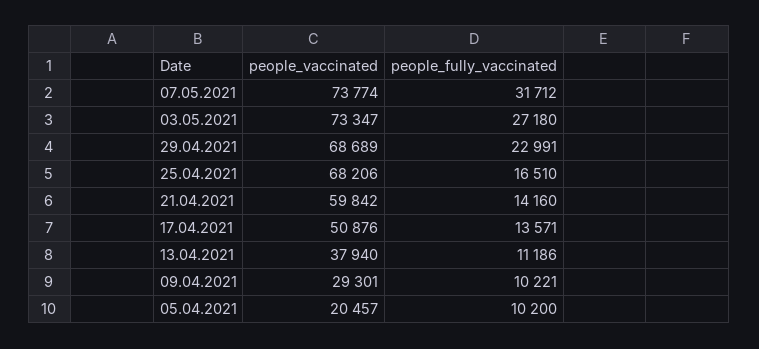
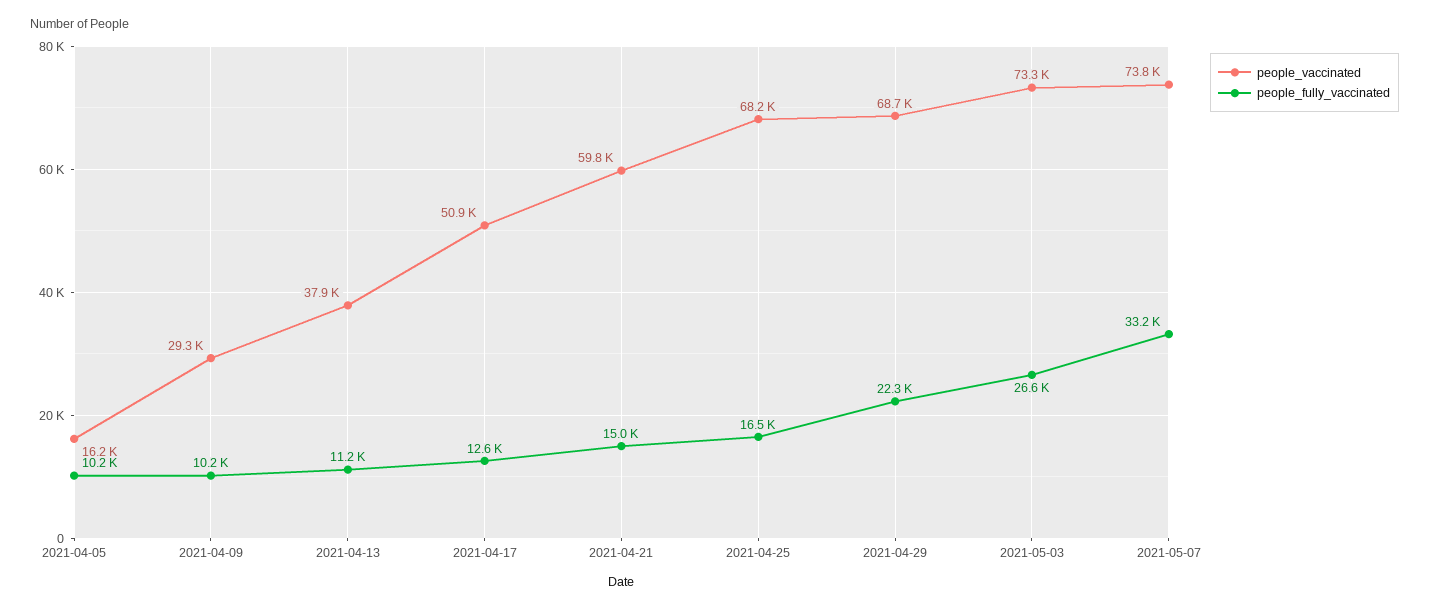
people_fully_vaccinated, 07.05.2021: 31712 -> 33200
people_fully_vaccinated, 03.05.2021: 27180 -> 26600
people_fully_vaccinated, 29.04.2021: 22991 -> 22300
people_fully_vaccinated, 21.04.2021: 14160 -> 15000
people_fully_vaccinated, 17.04.2021: 13571 -> 12600
people_vaccinated, 05.04.2021: 20457 -> 16200

